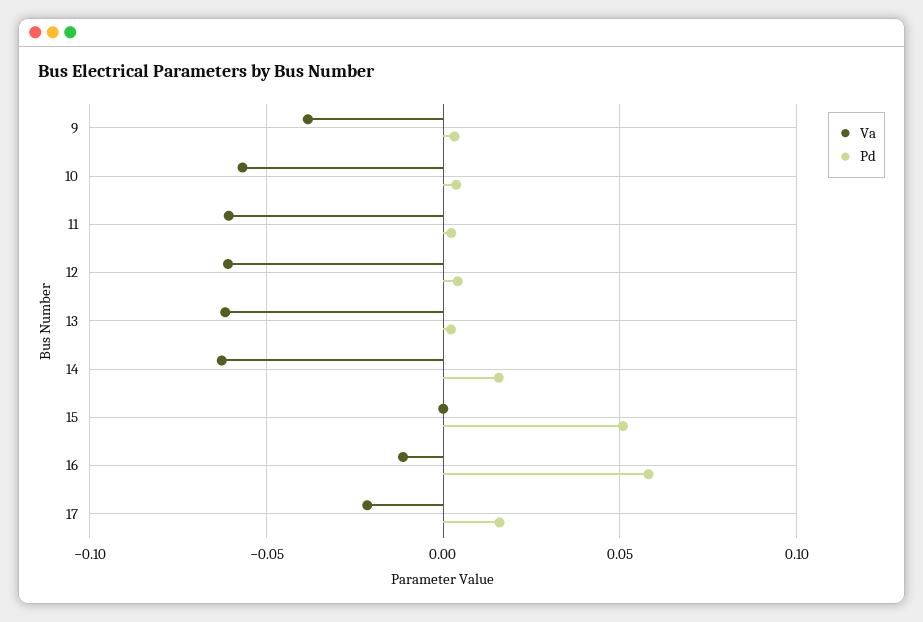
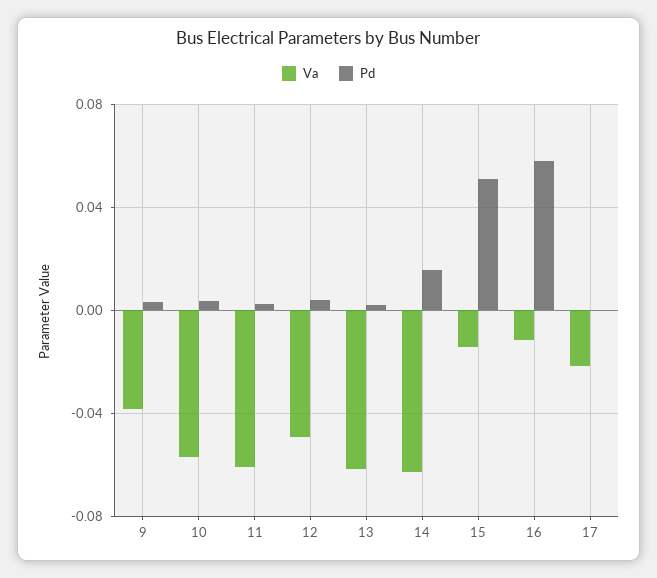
Va, 12: -0.06 -> -0.05
Va, 15: 0 -> -0.015
Pd, 17: 0.015 -> 0

